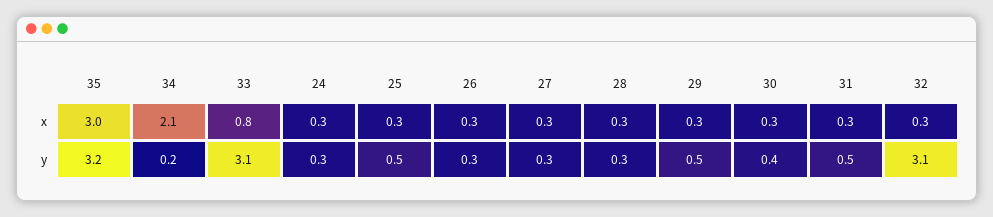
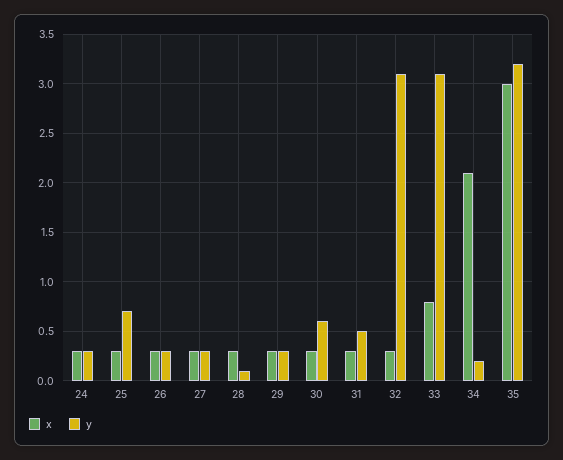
y, 25: 0.5 -> 0.7
y, 28: 0.3 -> 0.1
y, 29: 0.5 -> 0.3
y, 30: 0.4 -> 0.6

